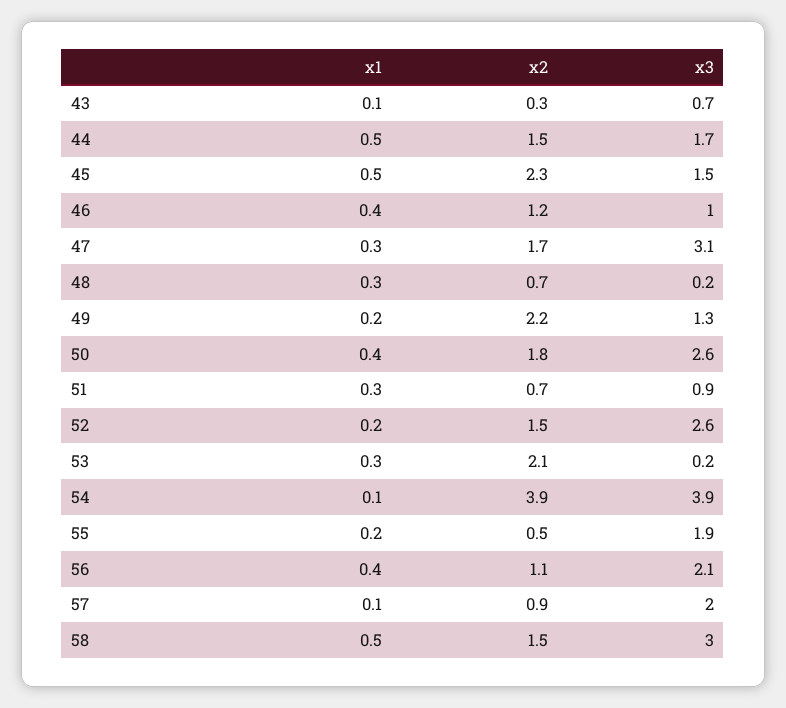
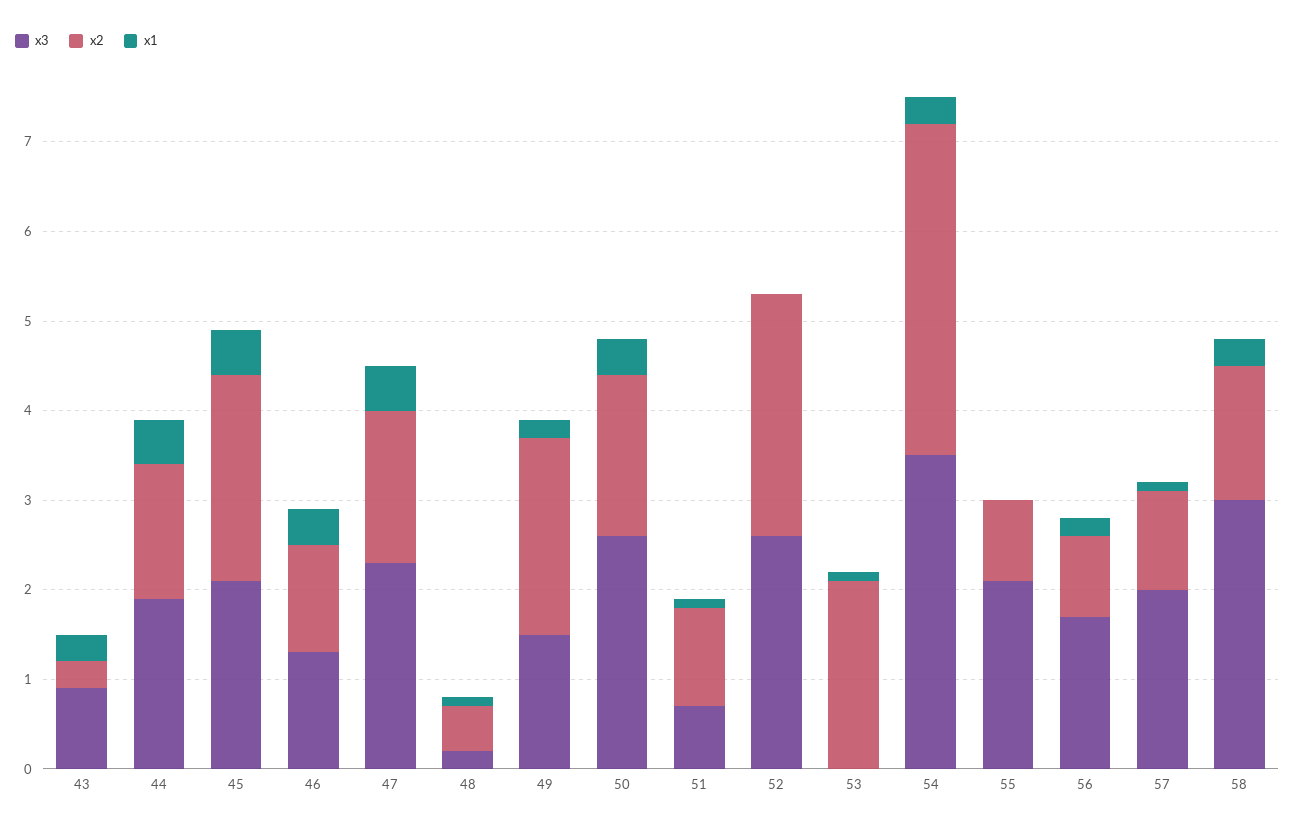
x1, 43: 0.1 -> 0.3
x3, 43: 0.7 -> 0.9
x3, 44: 1.7 -> 1.9
x3, 45: 1.5 -> 2.1
x3, 46: 1 -> 1.3
x1, 47: 0.3 -> 0.5
x3, 47: 3.1 -> 2.3
x1, 48: 0.3 -> 0.1
x2, 48: 0.7 -> 0.5
x3, 49: 1.3 -> 1.5
x1, 51: 0.3 -> 0.1
x2, 51: 0.7 -> 1.1
x3, 51: 0.9 -> 0.7
x1, 52: 0.2 -> 0
x2, 52: 1.5 -> 2.7
x1, 53: 0.3 -> 0.1
x3, 53: 0.2 -> 0
x1, 54: 0.1 -> 0.3
x2, 54: 3.9 -> 3.7
x3, 54: 3.9 -> 3.5
x1, 55: 0.2 -> 0
x2, 55: 0.5 -> 0.9
x3, 55: 1.9 -> 2.1
x1, 56: 0.4 -> 0.2
x2, 56: 1.1 -> 0.9
x3, 56: 2.1 -> 1.7
x2, 57: 0.9 -> 1.1
x1, 58: 0.5 -> 0.3

